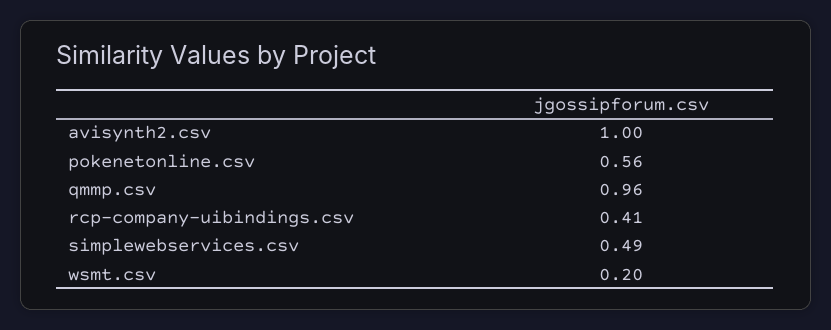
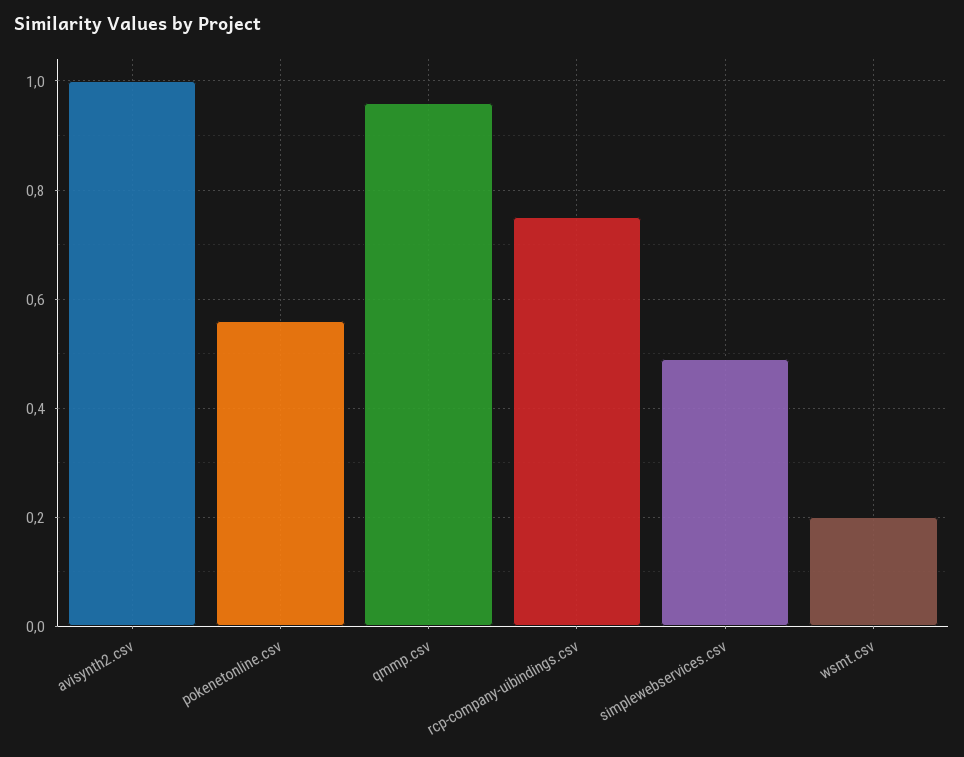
rcp-company-uibindings.csv: 0.41 -> 0.75

